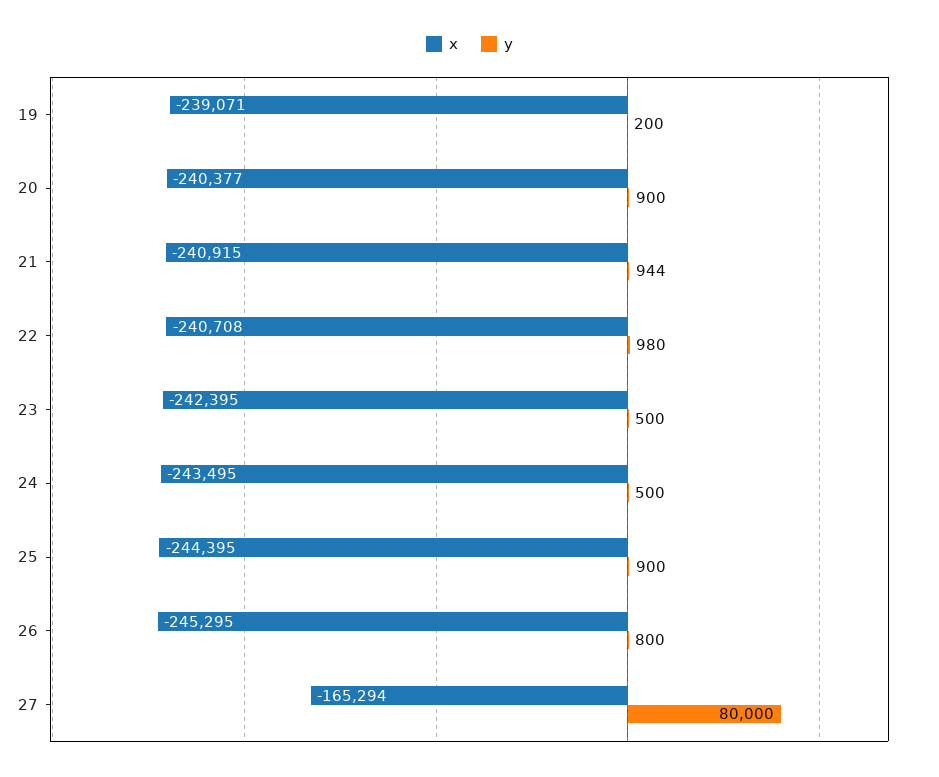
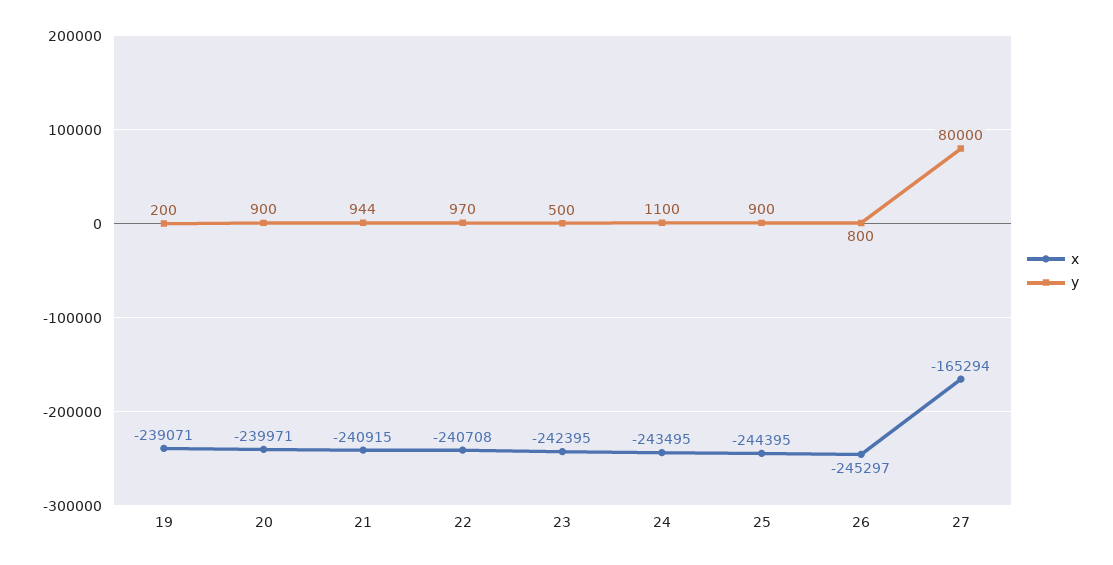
x, 20: -240377 -> -239971
y, 22: 980 -> 970
y, 24: 500 -> 1100
x, 26: -245295 -> -245297

